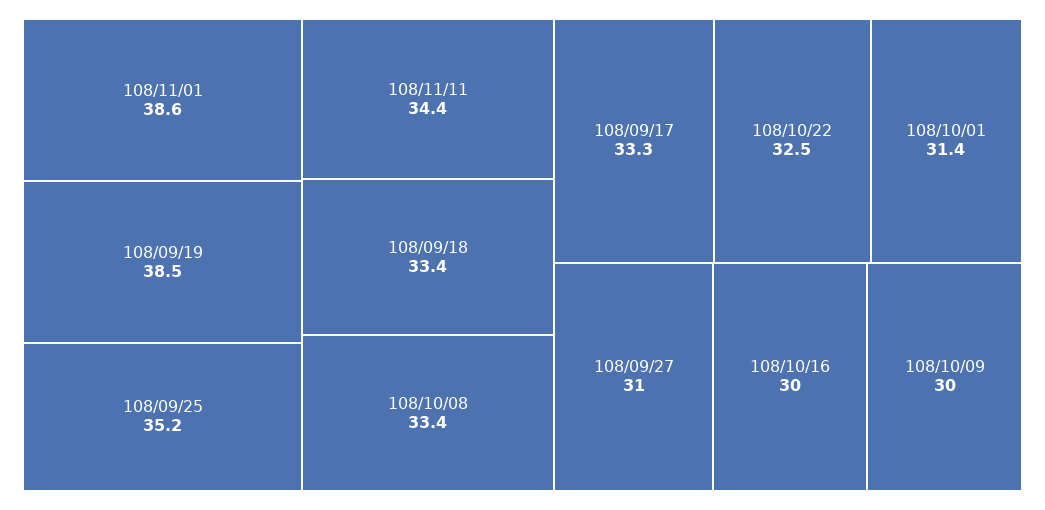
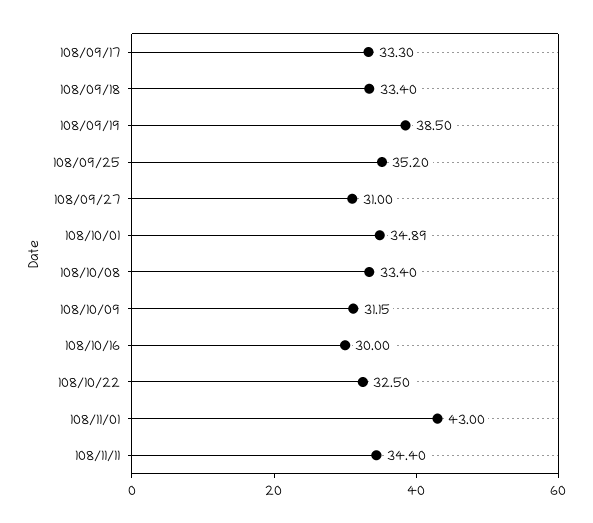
108/11/01: 38.6 -> 43
108/10/01: 31.4 -> 34.89
108/10/09: 30 -> 31.15

